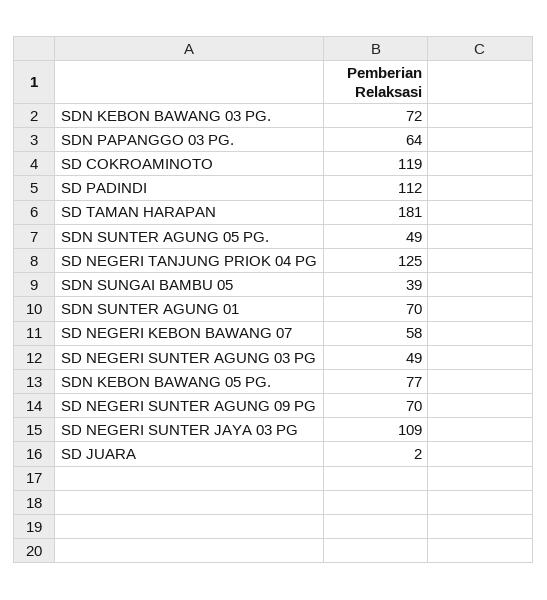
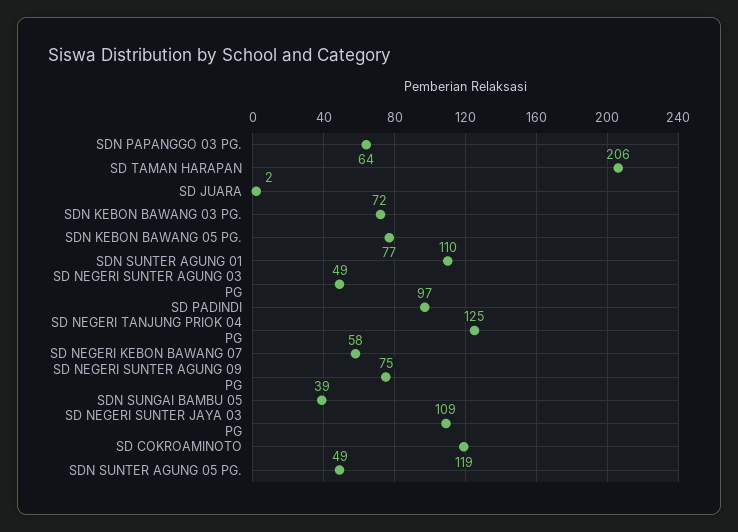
SD PADINDI: 112 -> 97
SD TAMAN HARAPAN: 181 -> 206
SDN SUNTER AGUNG 01: 70 -> 110
SD NEGERI SUNTER AGUNG 09 PG: 70 -> 75

